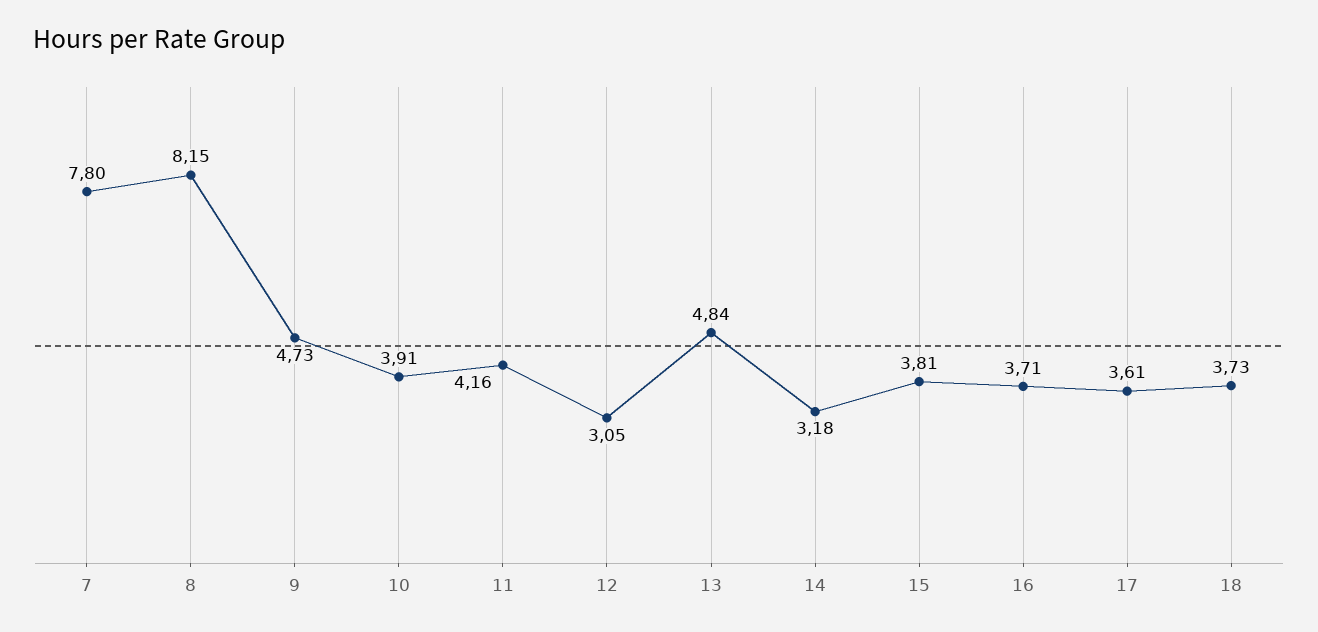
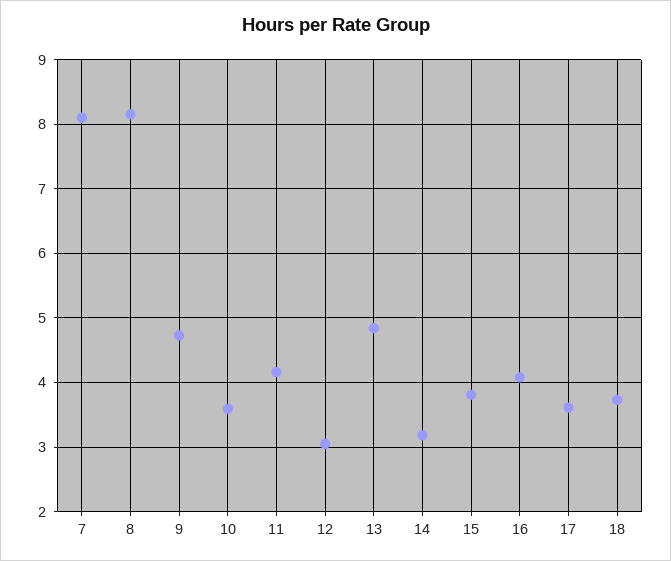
7: 7.8 -> 8.1
10: 3.91 -> 3.6
16: 3.71 -> 4.1

